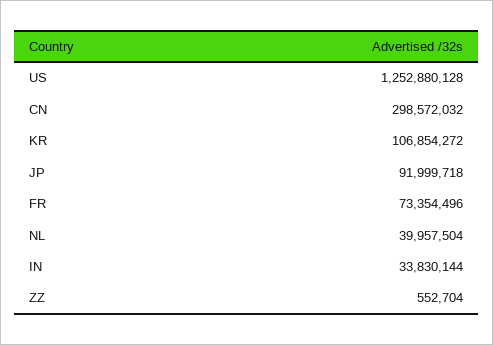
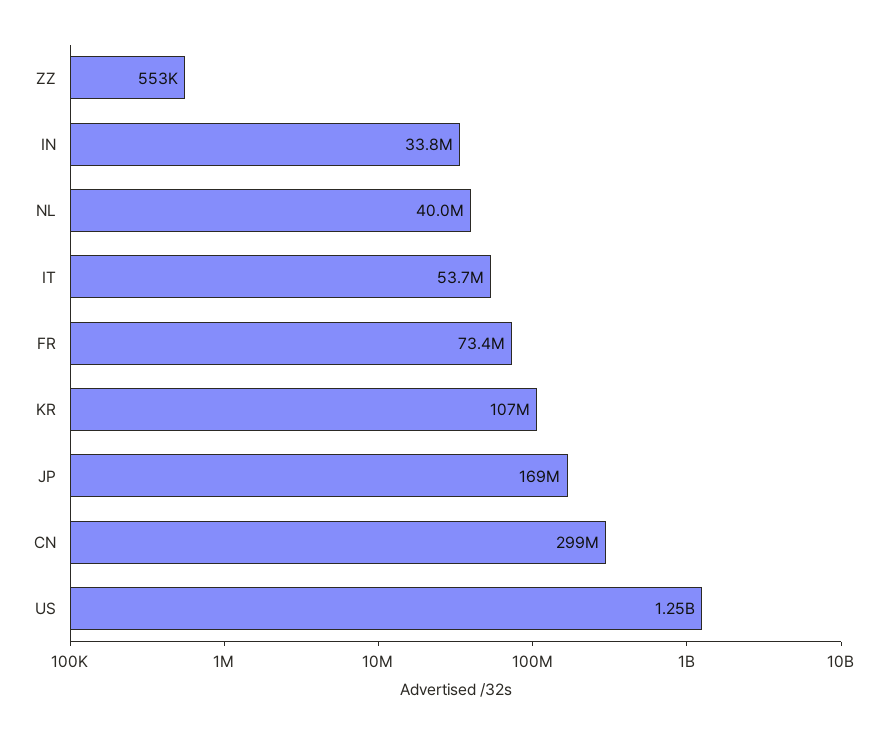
JP: 91999718 -> 169000000
IT: none -> 53700000

